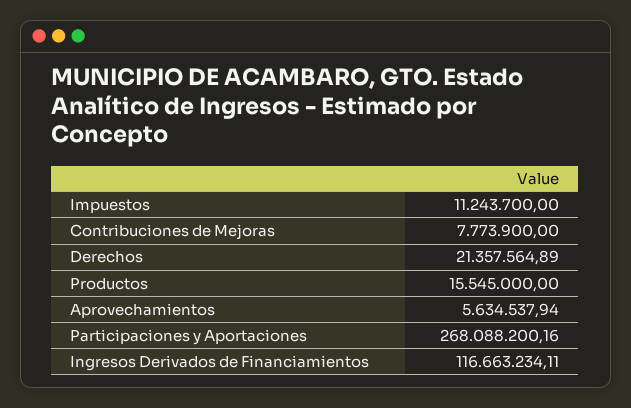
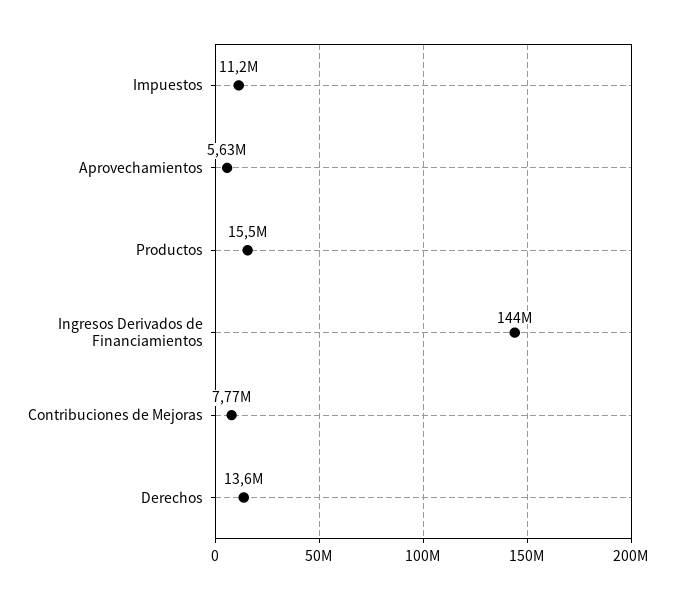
Derechos: 21357564.89 -> 13600000
Participaciones y Aportaciones: 268088200.16 -> none
Ingresos Derivados de Financiamientos: 116663234.11 -> 144000000

